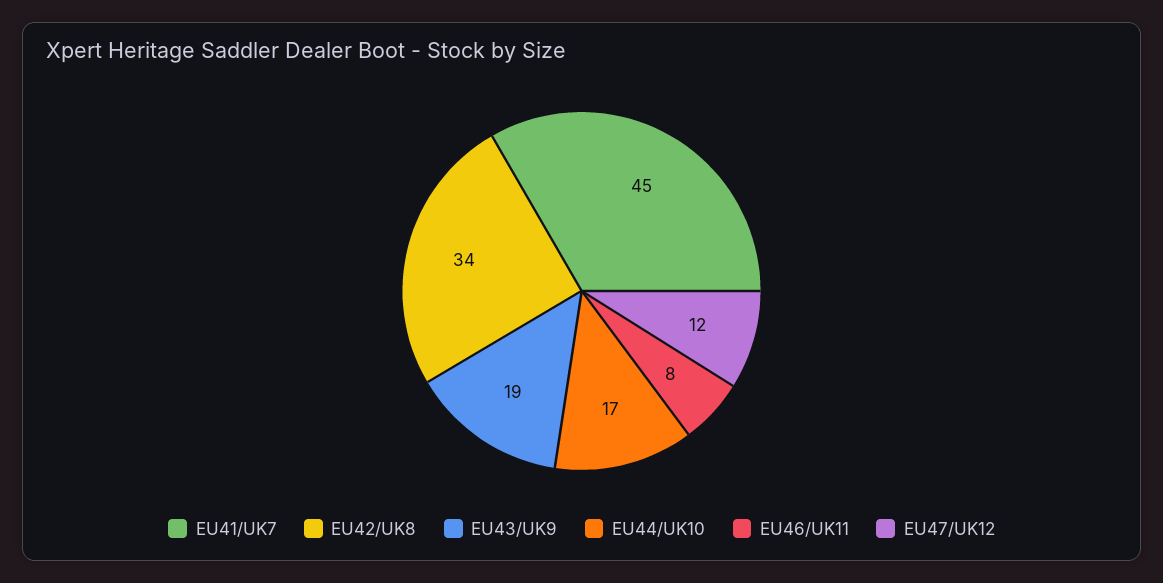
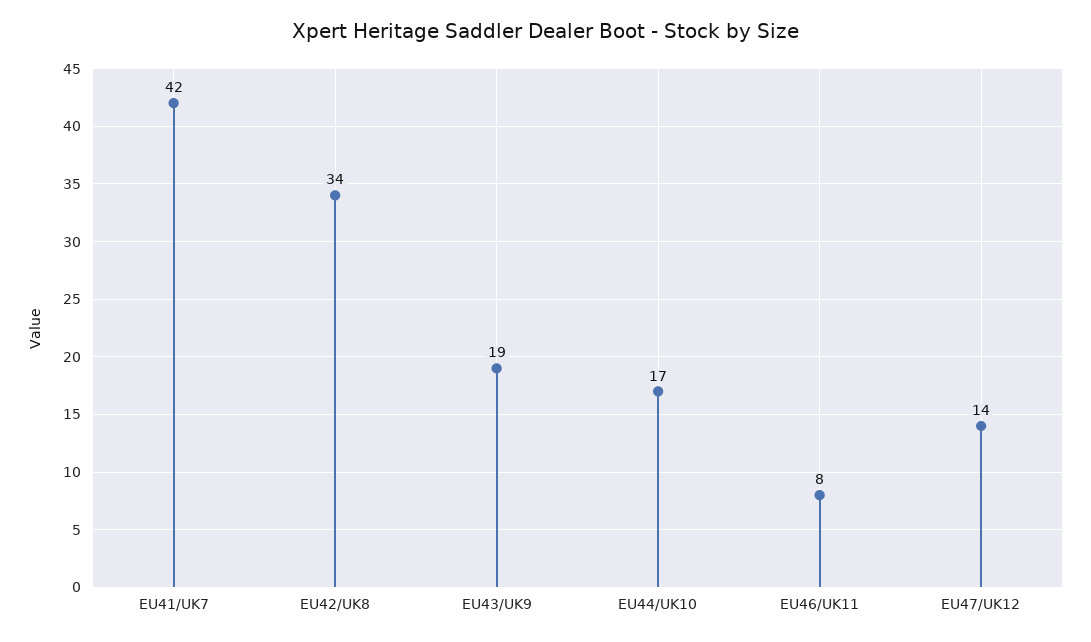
EU41/UK7: 45 -> 42
EU47/UK12: 12 -> 14

